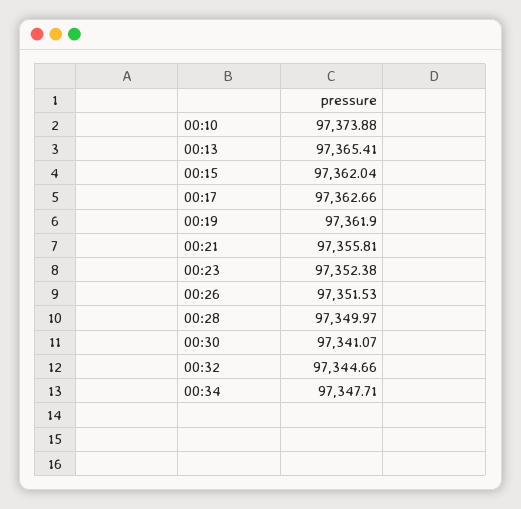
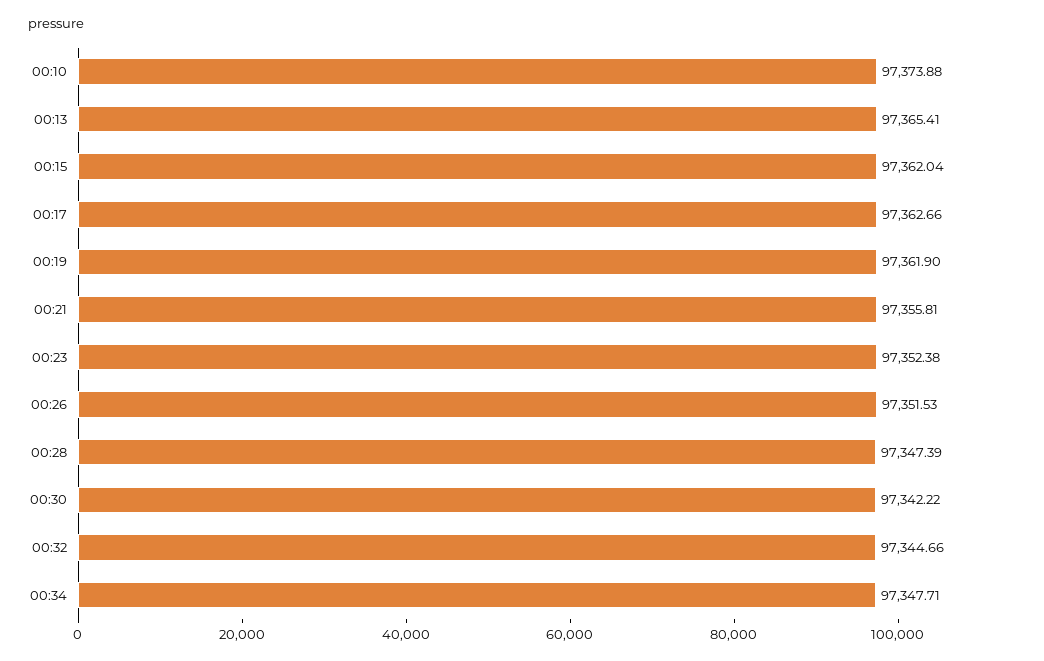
00:28: 97349.97 -> 97347.39
00:30: 97341.07 -> 97342.22

